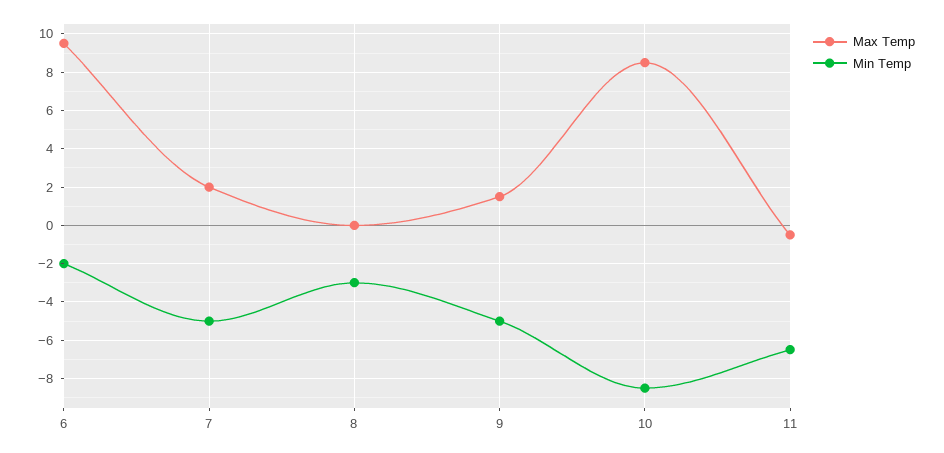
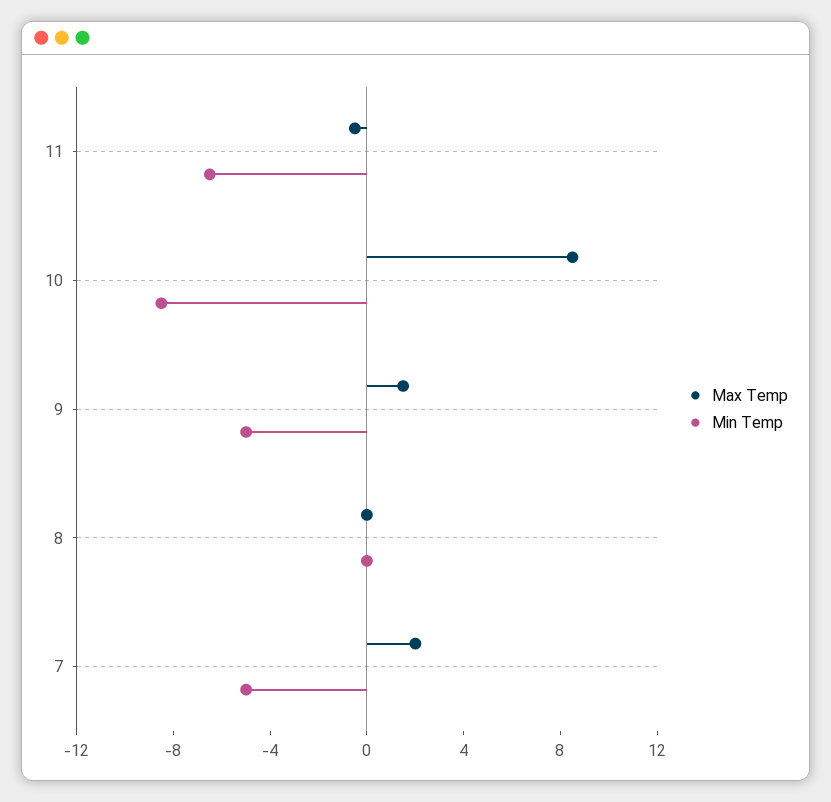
Max Temp, 6: 9.5 -> none
Min Temp, 6: -2 -> none
Min Temp, 8: -3 -> 0

